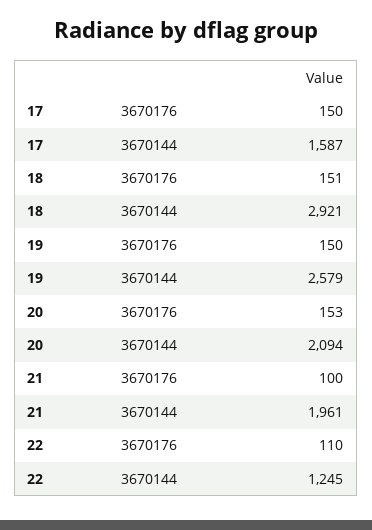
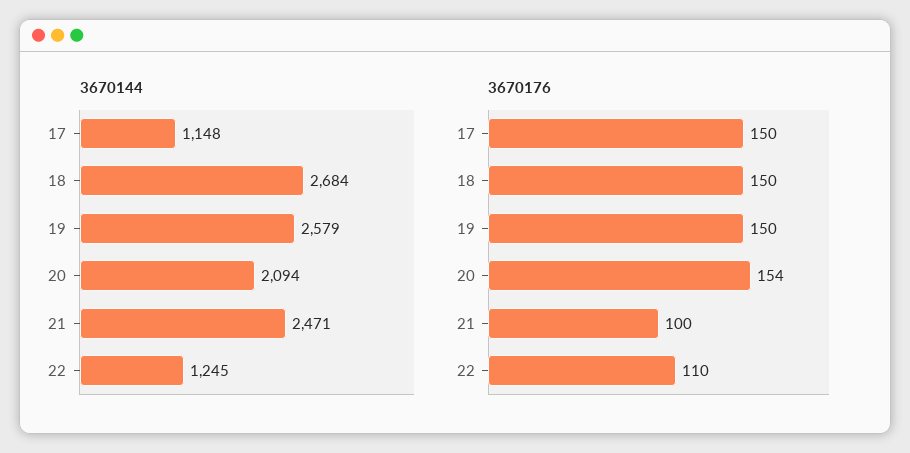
3670144, 17: 1587 -> 1148
3670176, 18: 151 -> 150
3670144, 18: 2921 -> 2684
3670176, 20: 153 -> 154
3670144, 21: 1961 -> 2471

